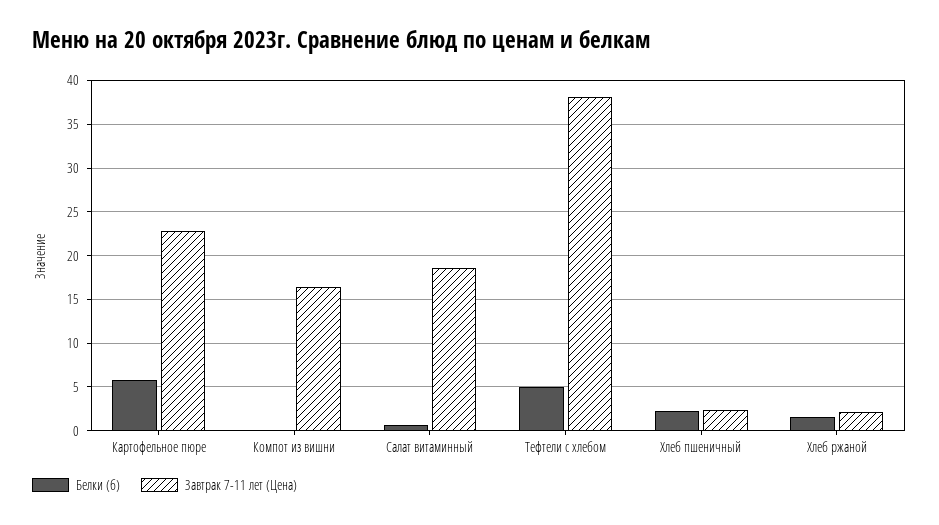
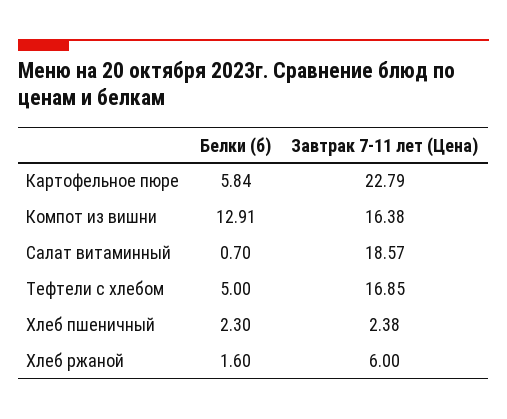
Белки (б), Компот из вишни: 0 -> 12.91
Завтрак 7-11 лет (Цена), Тефтели c хлебом: 38 -> 16.85
Завтрак 7-11 лет (Цена), Хлеб ржаной: 2 -> 6

